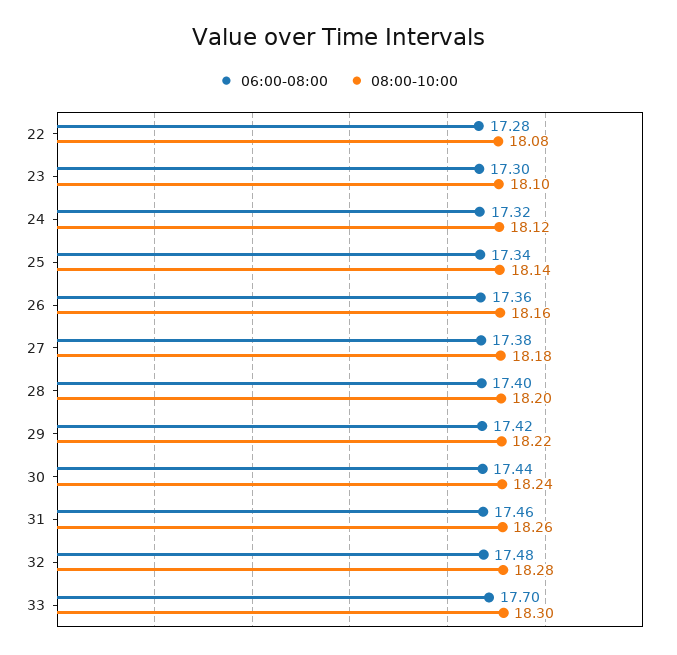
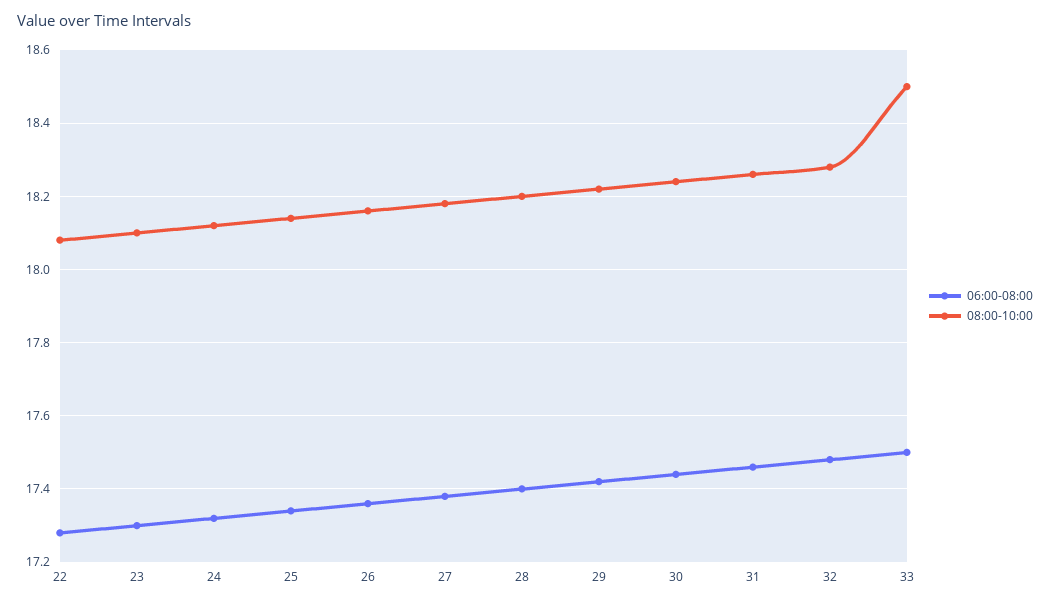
06:00-08:00, 33: 17.7 -> 17.5
08:00-10:00, 33: 18.3 -> 18.5

